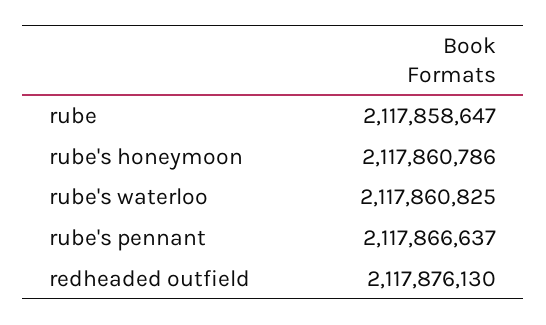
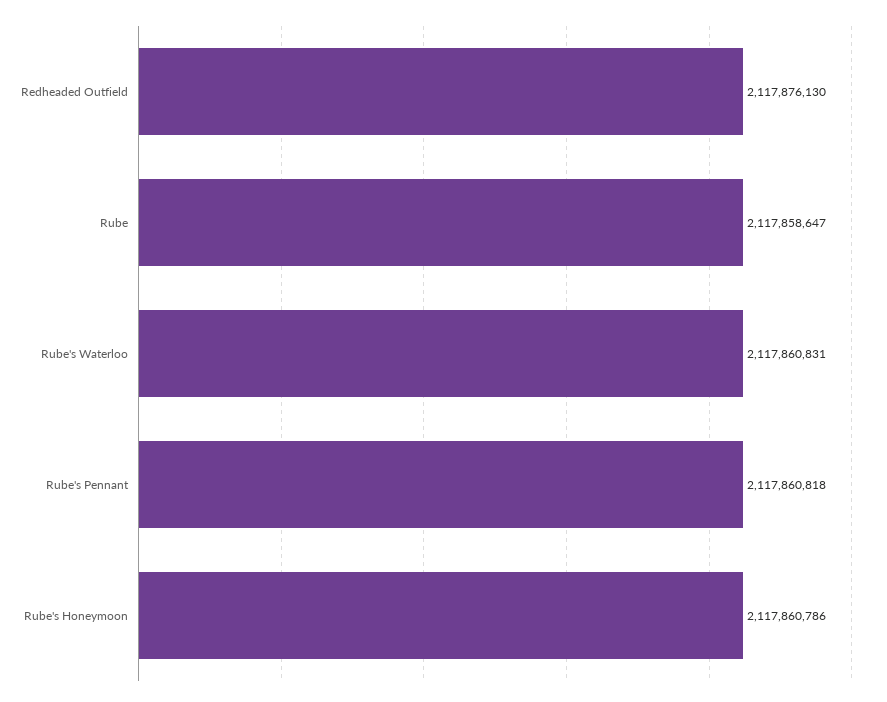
rube's waterloo: 2117860825 -> 2117860831
rube's pennant: 2117866637 -> 2117860818

